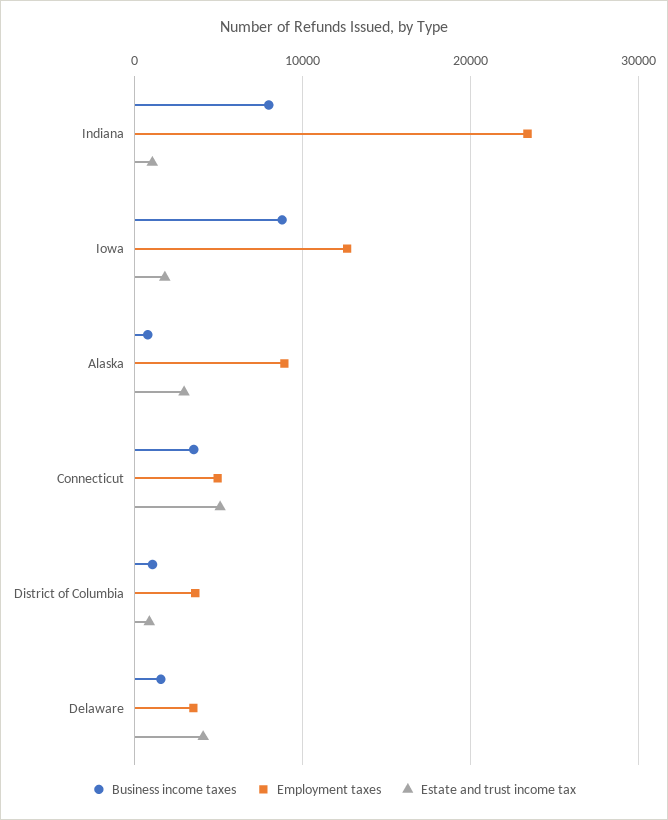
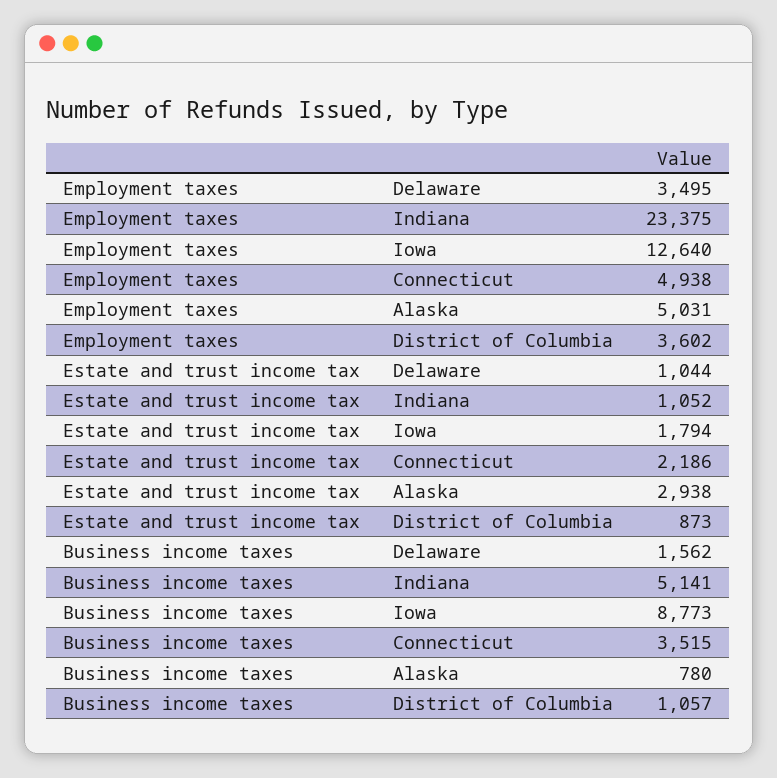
Business income taxes, Indiana: 8000 -> 5141
Employment taxes, Alaska: 9000 -> 5031
Estate and trust income tax, Connecticut: 5000 -> 2186
Estate and trust income tax, Delaware: 4000 -> 1044

